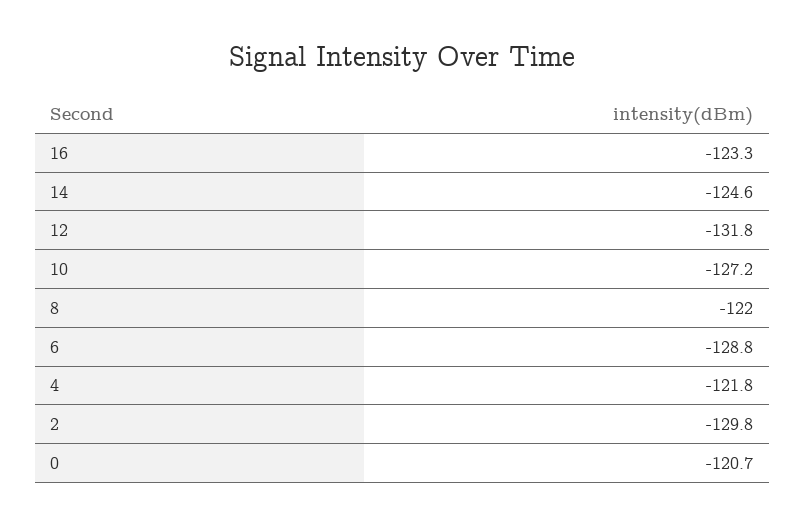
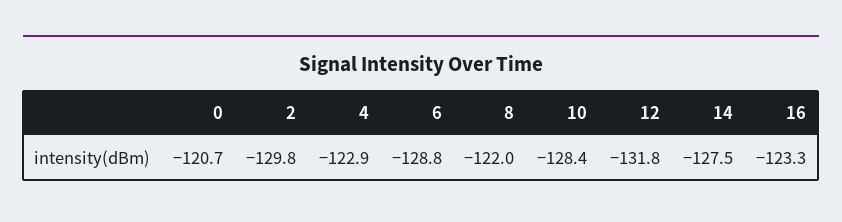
14: -124.6 -> -127.5
10: -127.2 -> -128.4
4: -121.8 -> -122.9

